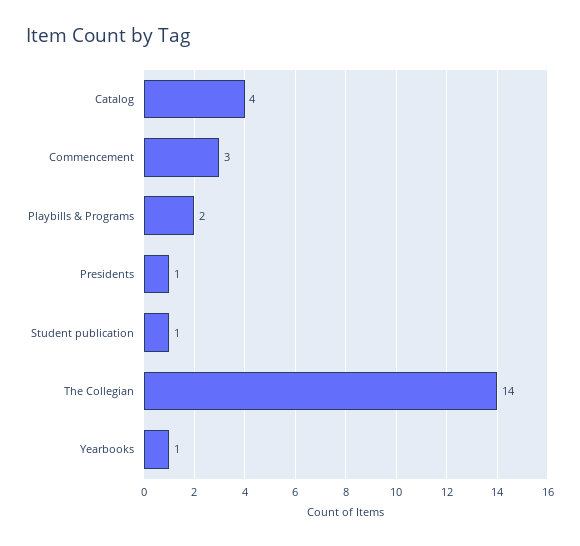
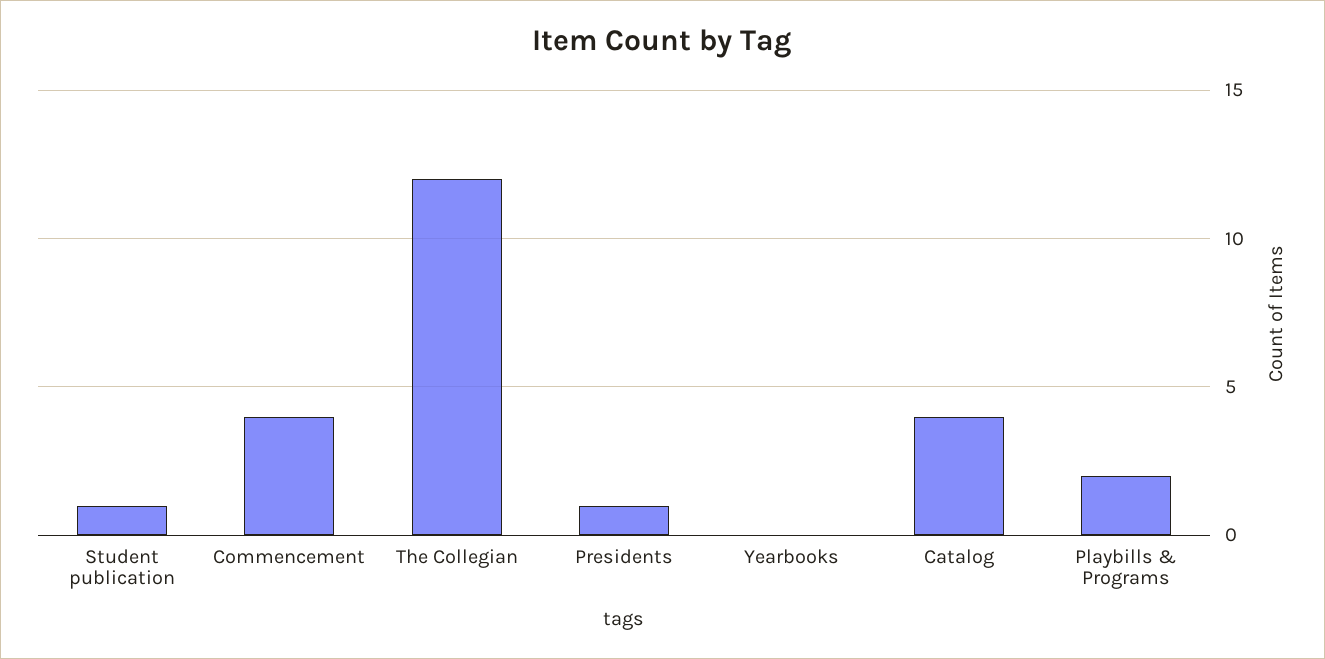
Commencement: 3 -> 4
The Collegian: 14 -> 12
Yearbooks: 1 -> 0

